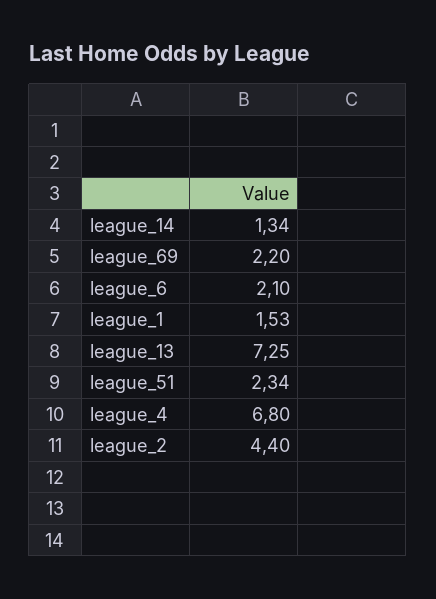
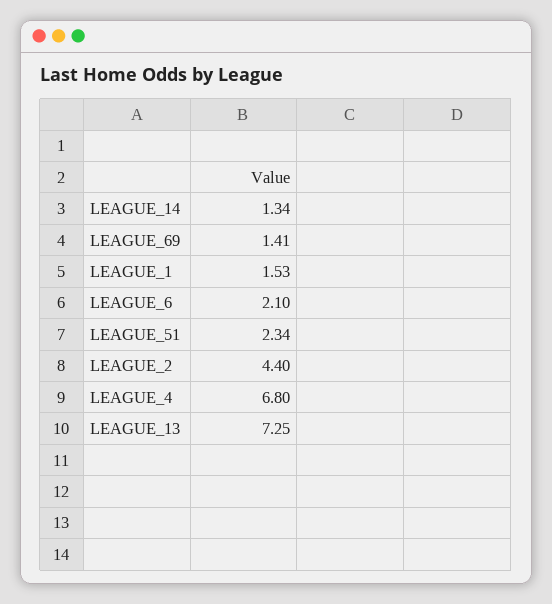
league_69: 2.2 -> 1.41

